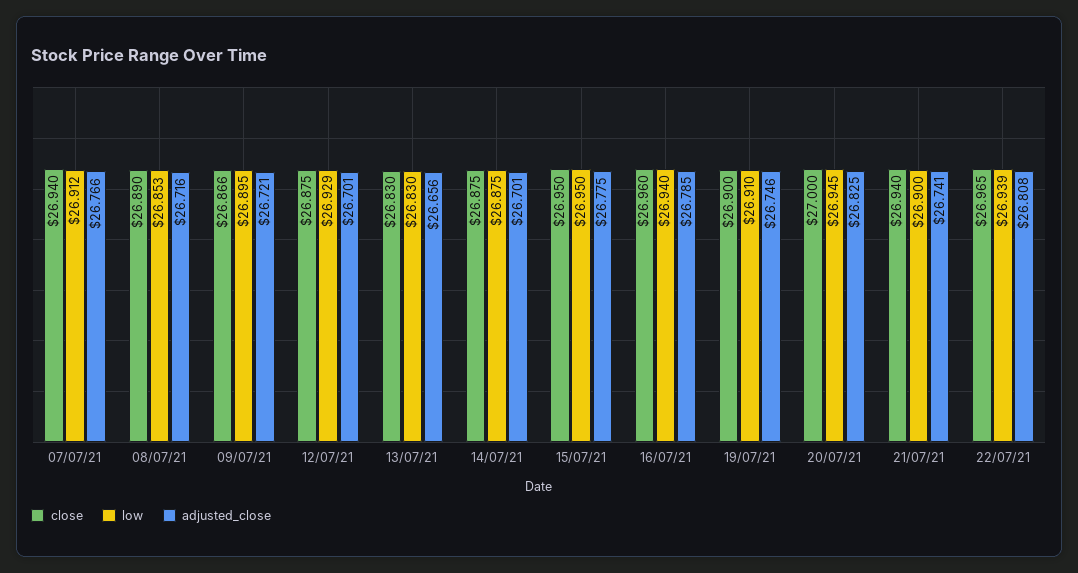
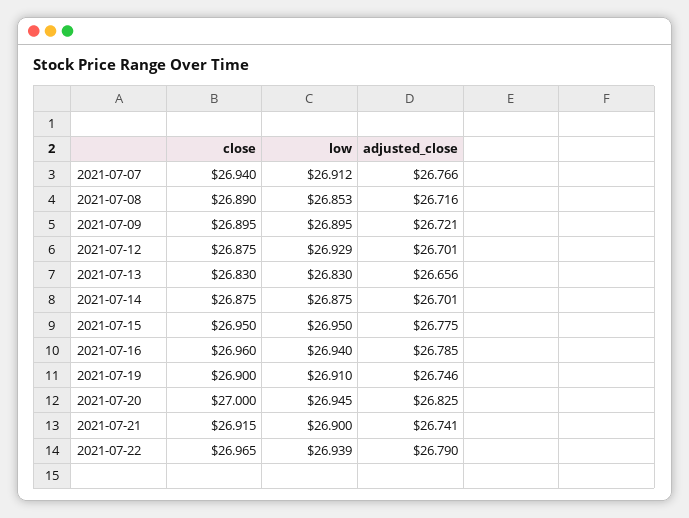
close, 09/07/21: 26.866 -> 26.895
close, 21/07/21: 26.94 -> 26.915
adjusted_close, 22/07/21: 26.808 -> 26.79

